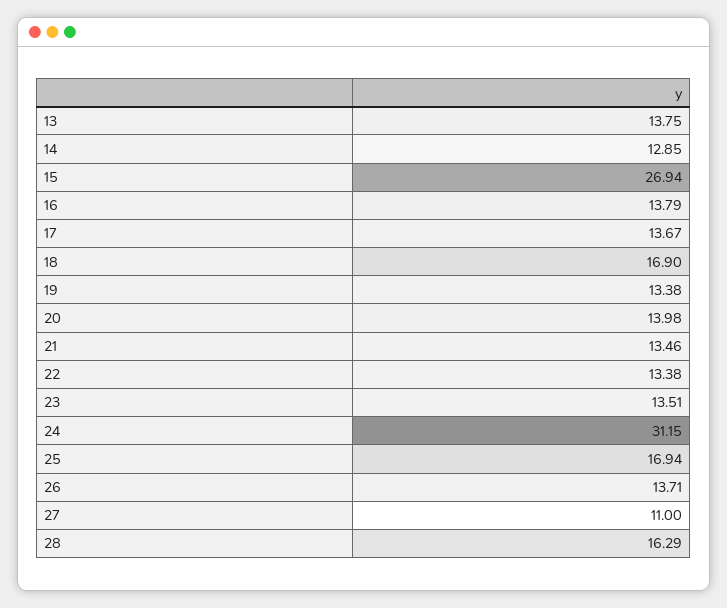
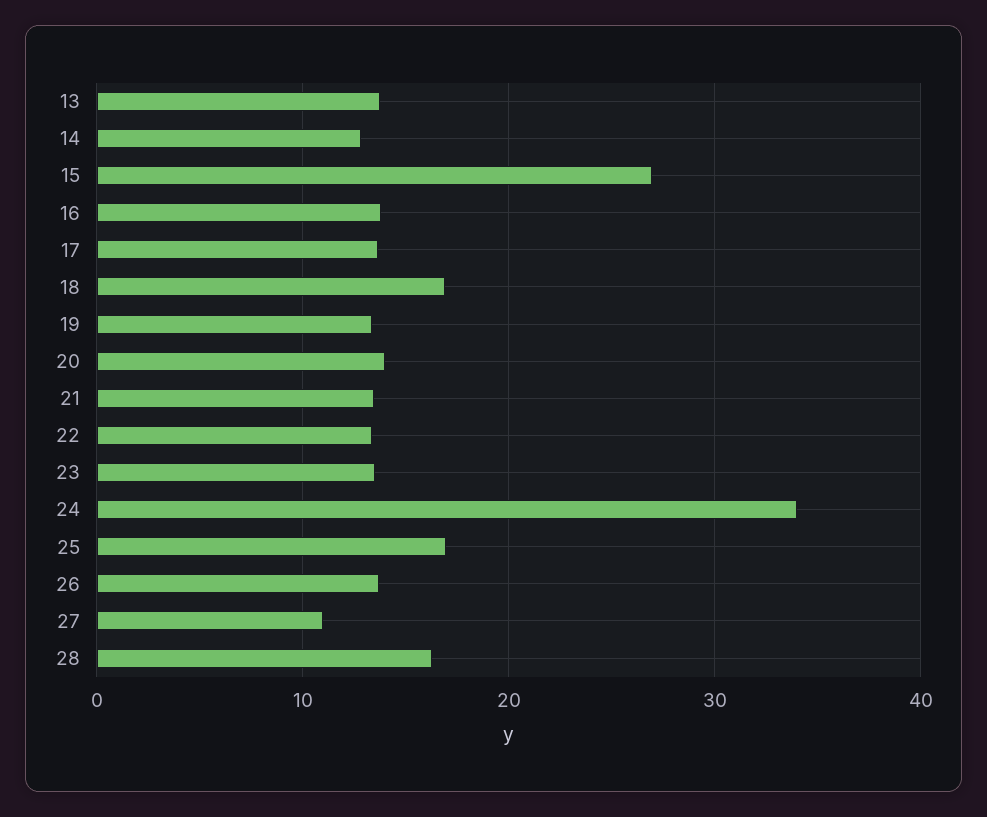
24: 31.15 -> 34

